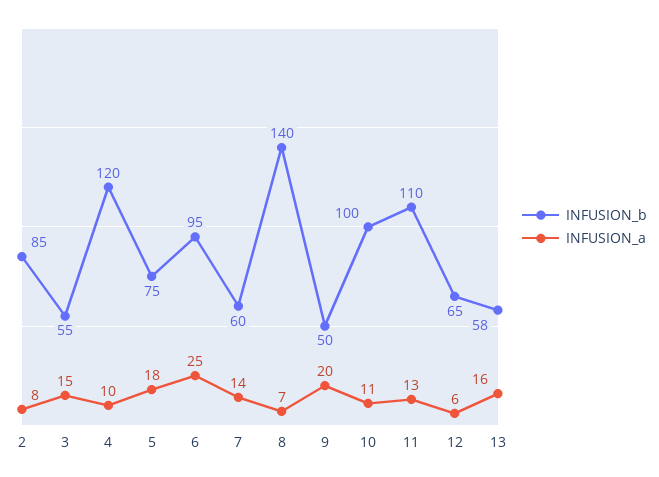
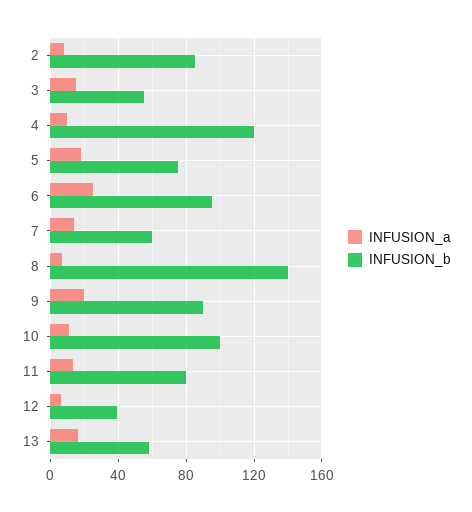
INFUSION_b, 9: 50 -> 90
INFUSION_b, 11: 110 -> 80
INFUSION_b, 12: 65 -> 40

